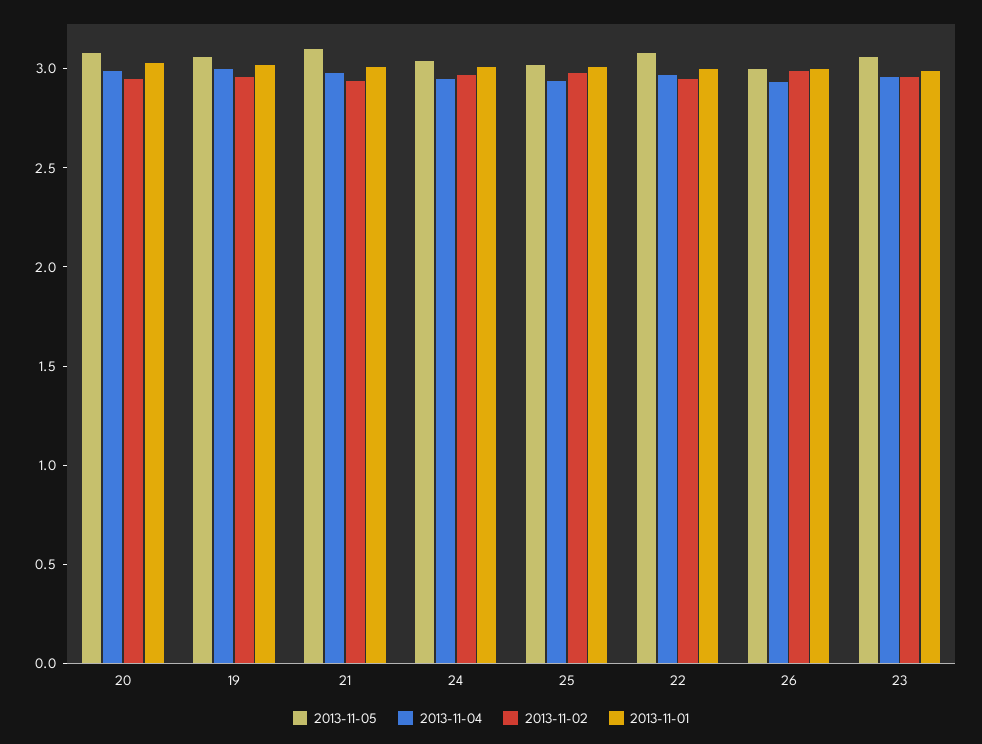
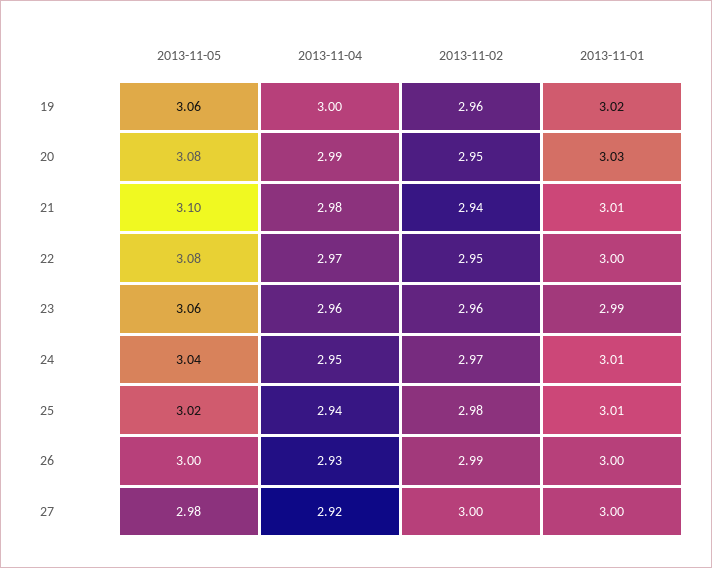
2013-11-05, 27: none -> 2.98
2013-11-04, 27: none -> 2.92
2013-11-02, 27: none -> 3
2013-11-01, 27: none -> 3

